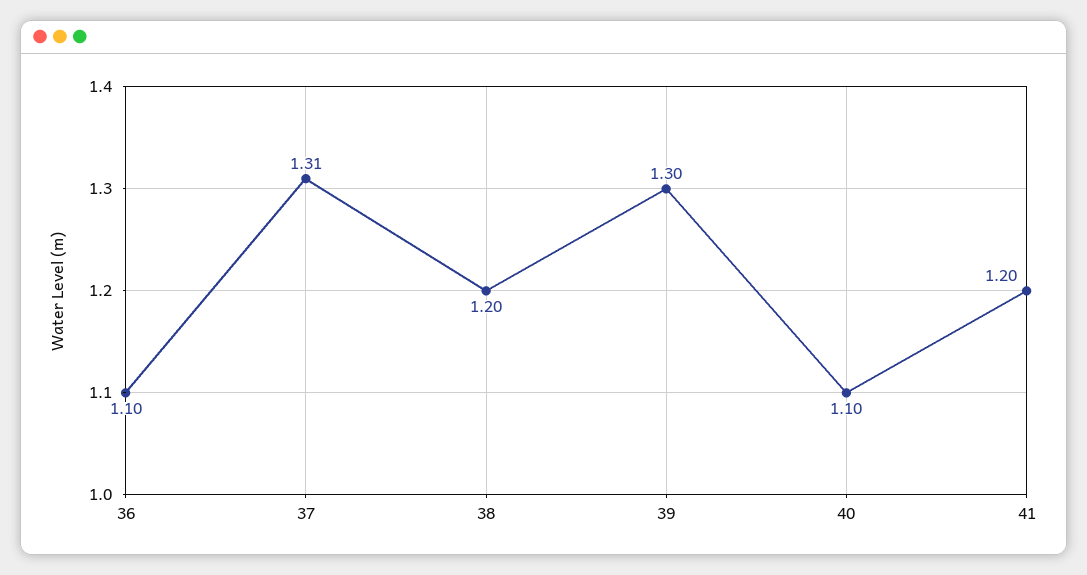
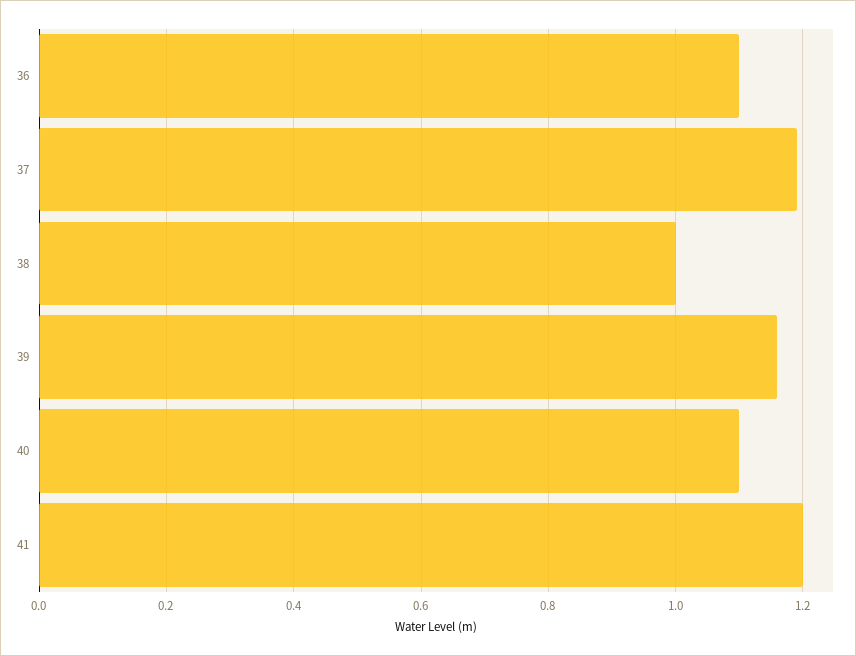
37: 1.31 -> 1.2
38: 1.2 -> 1
39: 1.3 -> 1.15

